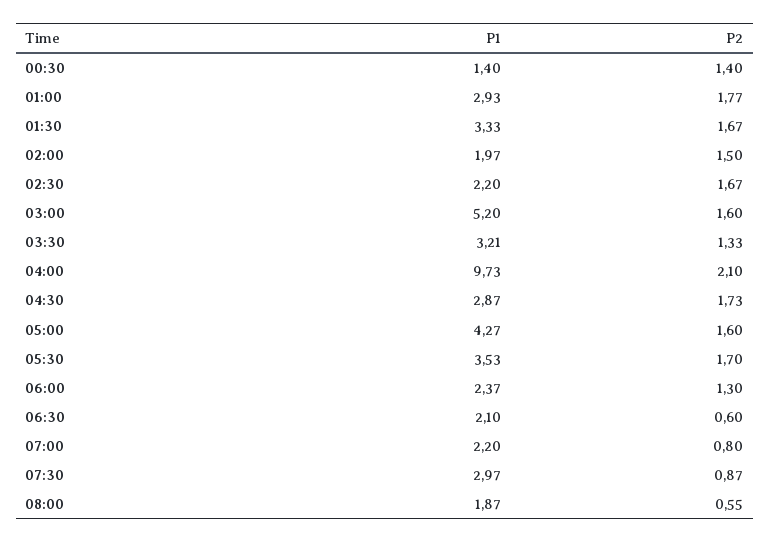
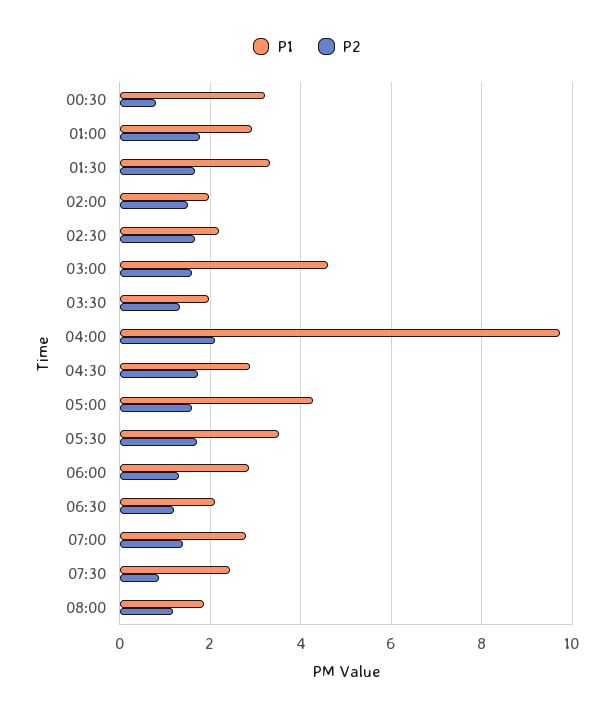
P1, 00:30: 1.4 -> 3.2
P2, 00:30: 1.4 -> 0.8
P1, 03:00: 5.2 -> 4.6
P1, 03:30: 3.21 -> 2
P1, 06:00: 2.37 -> 2.8
P2, 06:30: 0.6 -> 1.2
P1, 07:00: 2.2 -> 2.8
P2, 07:00: 0.8 -> 1.4
P1, 07:30: 2.97 -> 2.4
P2, 08:00: 0.55 -> 1.2

